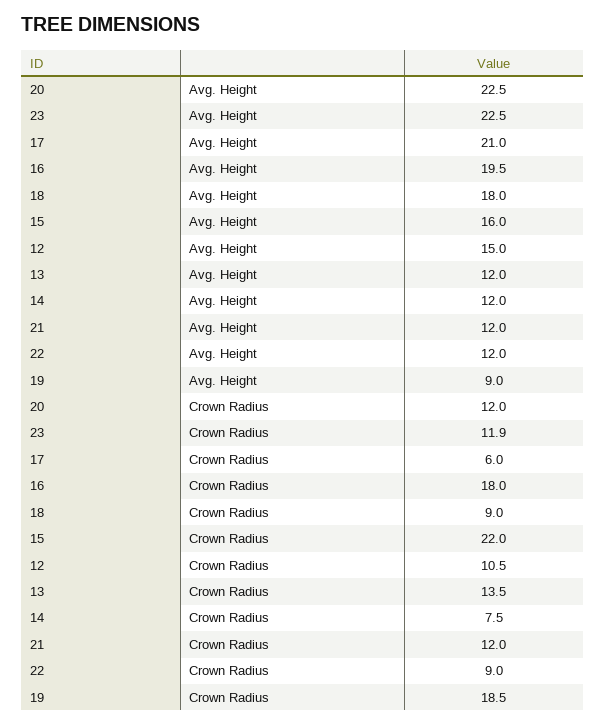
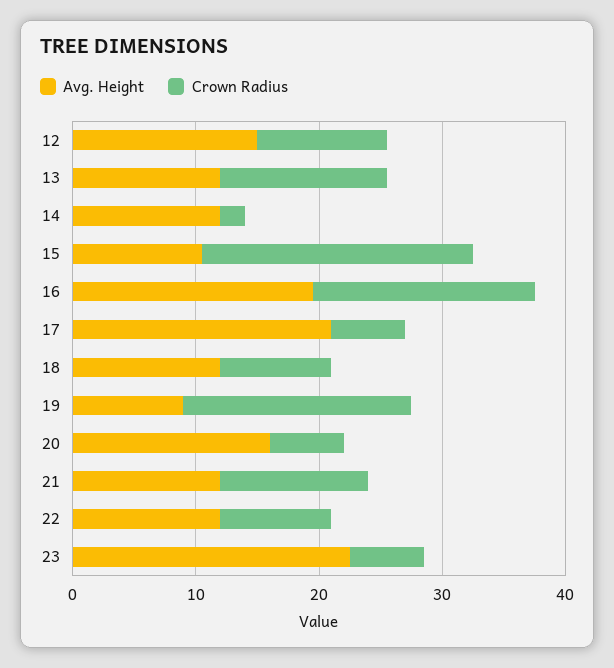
Avg. Height, 20: 22.5 -> 16
Avg. Height, 18: 18 -> 12
Avg. Height, 15: 16 -> 10
Crown Radius, 20: 12 -> 6
Crown Radius, 23: 11.9 -> 6
Crown Radius, 14: 7.5 -> 2

